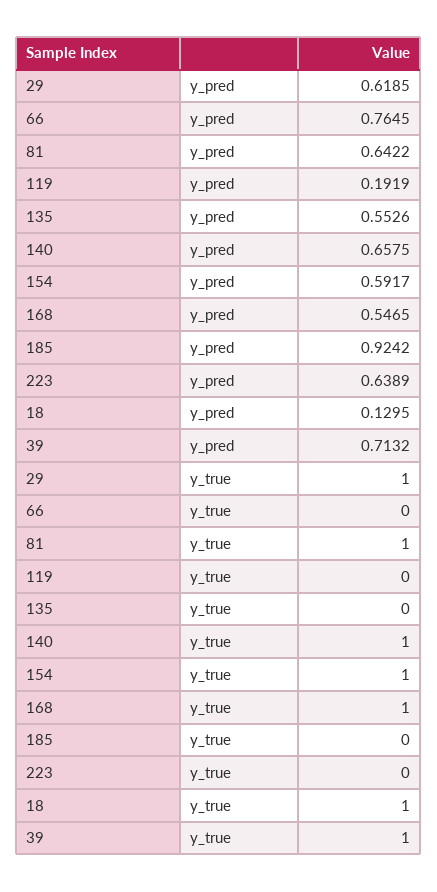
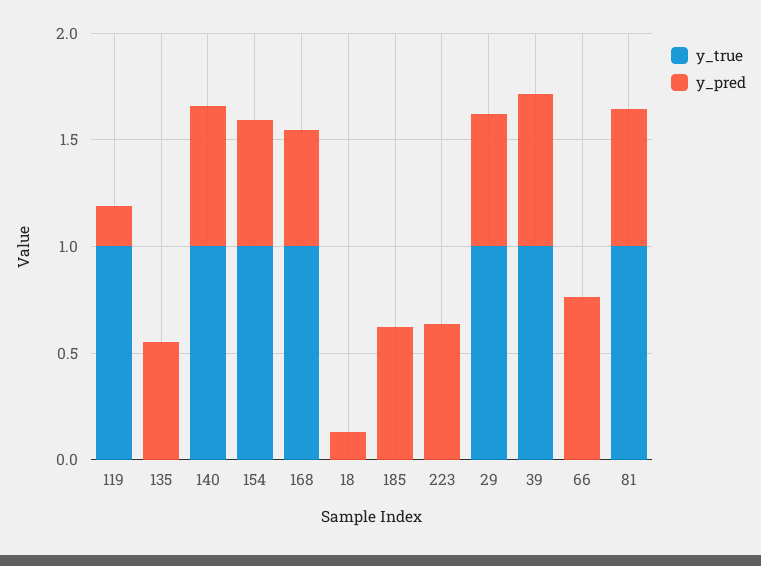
y_pred, 185: 0.9242 -> 0.6
y_true, 119: 0 -> 1
y_true, 18: 1 -> 0

